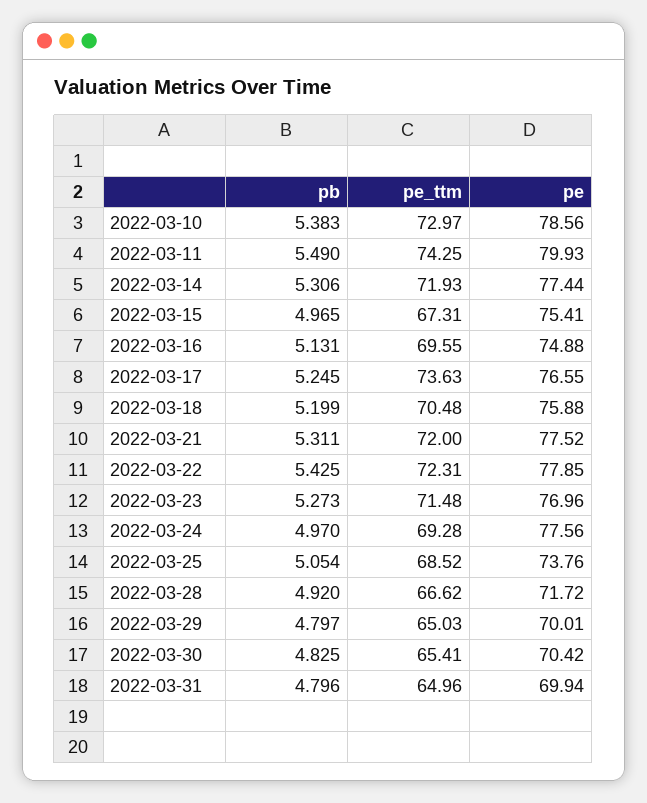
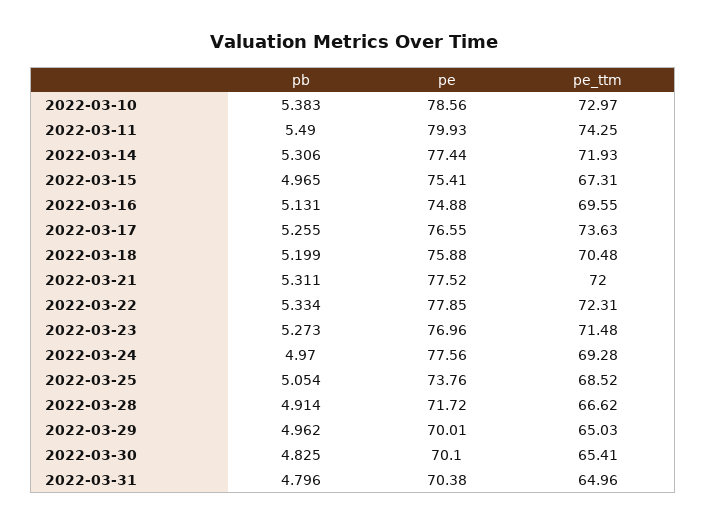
pb, 2022-03-17: 5.245 -> 5.255
pb, 2022-03-22: 5.425 -> 5.334
pb, 2022-03-28: 4.92 -> 4.914
pb, 2022-03-29: 4.797 -> 4.962
pe, 2022-03-30: 70.42 -> 70.1
pe, 2022-03-31: 69.94 -> 70.38

